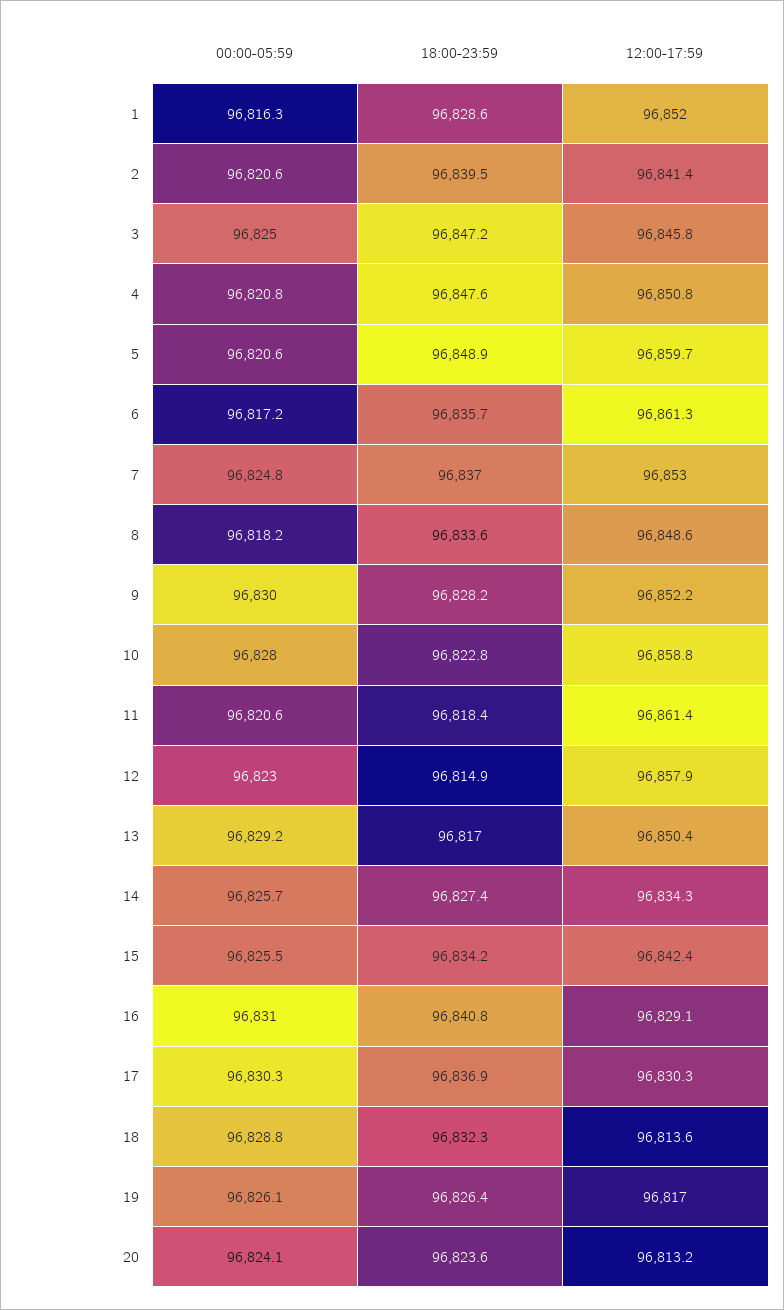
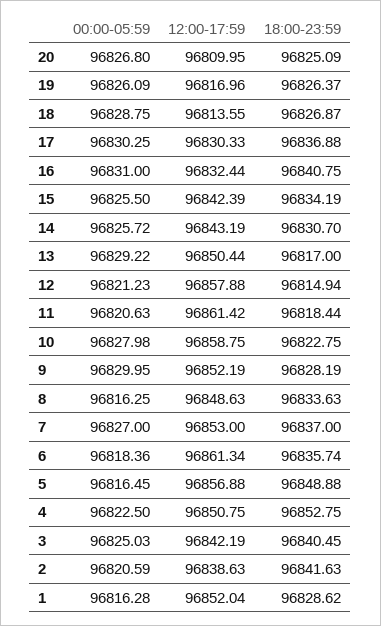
18:00-23:59, 2: 96839.5 -> 96841.63
12:00-17:59, 2: 96841.4 -> 96838.63
18:00-23:59, 3: 96847.2 -> 96840.45
12:00-17:59, 3: 96845.8 -> 96842.19
00:00-05:59, 4: 96820.8 -> 96822.5
18:00-23:59, 4: 96847.6 -> 96852.75
00:00-05:59, 5: 96820.6 -> 96816.45
12:00-17:59, 5: 96859.7 -> 96856.88
00:00-05:59, 6: 96817.2 -> 96818.36
00:00-05:59, 7: 96824.8 -> 96827
00:00-05:59, 8: 96818.2 -> 96816.25
00:00-05:59, 12: 96823 -> 96821.23
18:00-23:59, 14: 96827.4 -> 96830.7
12:00-17:59, 14: 96834.3 -> 96843.19
12:00-17:59, 16: 96829.1 -> 96832.44
18:00-23:59, 18: 96832.3 -> 96826.87
00:00-05:59, 20: 96824.1 -> 96826.8
18:00-23:59, 20: 96823.6 -> 96825.09
12:00-17:59, 20: 96813.2 -> 96809.95

